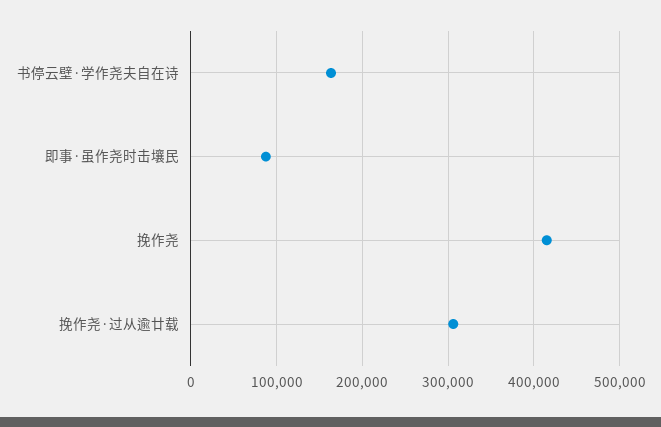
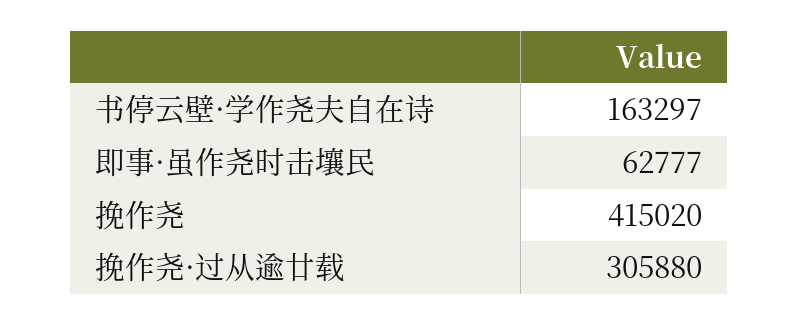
即事·虽作尧时击壤民: 90000 -> 62777

